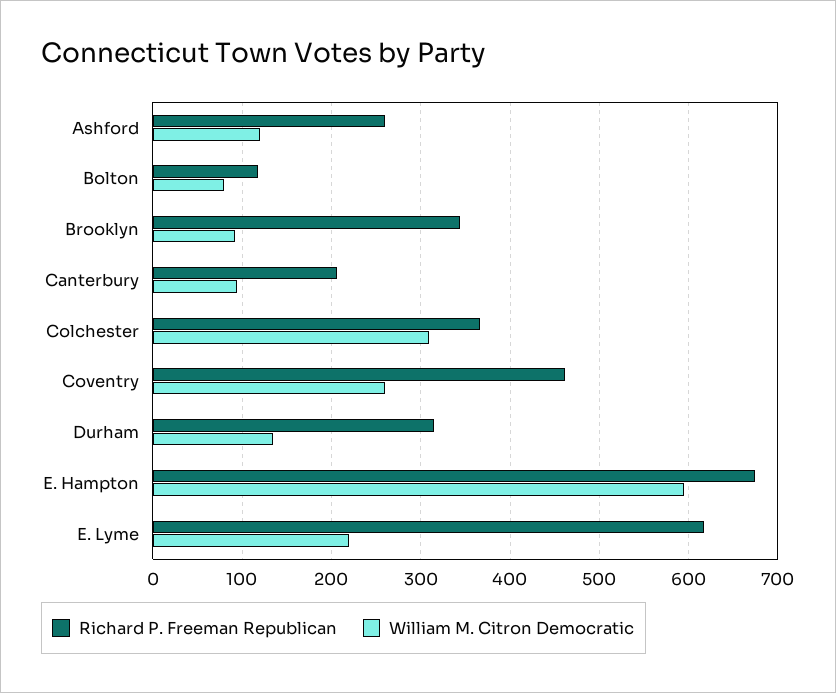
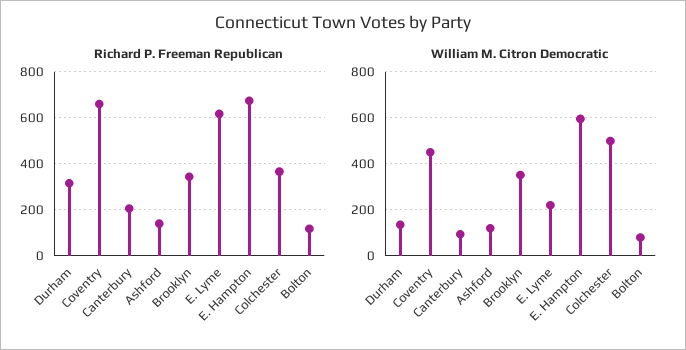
Richard P. Freeman Republican, Ashford: 260 -> 150
William M. Citron Democratic, Brooklyn: 90 -> 350
William M. Citron Democratic, Colchester: 310 -> 500
Richard P. Freeman Republican, Coventry: 460 -> 650
William M. Citron Democratic, Coventry: 260 -> 450

